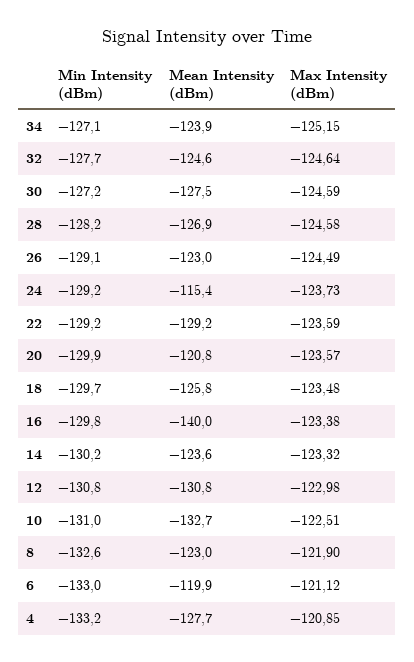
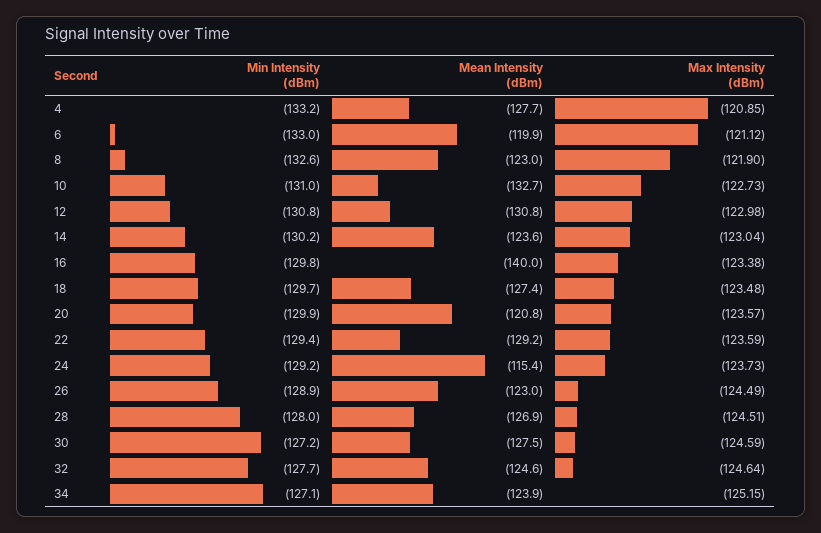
Min Intensity (dBm), 28: -128.2 -> -128
Max Intensity (dBm), 28: -124.58 -> -124.51
Min Intensity (dBm), 26: -129.1 -> -128.9
Min Intensity (dBm), 22: -129.2 -> -129.4
Mean Intensity (dBm), 18: -125.8 -> -127.4
Max Intensity (dBm), 14: -123.32 -> -123.04
Max Intensity (dBm), 10: -122.51 -> -122.73

